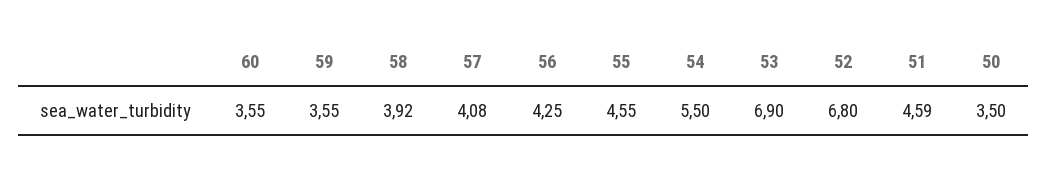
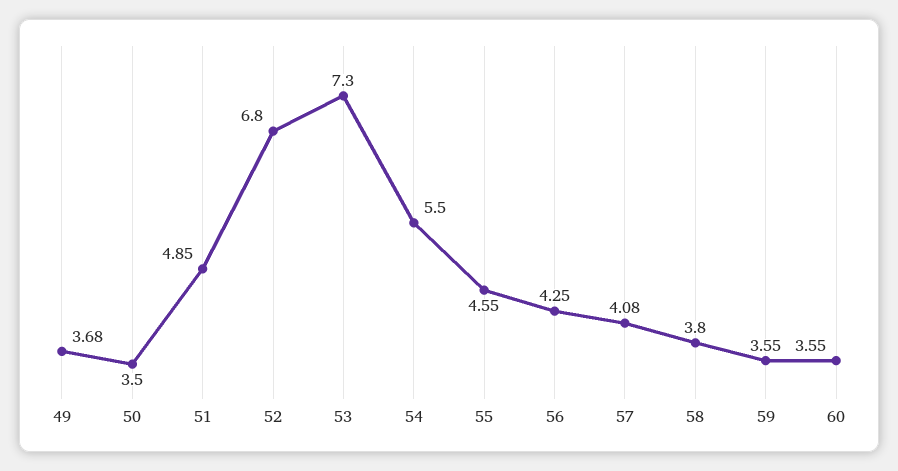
58: 3.92 -> 3.8
53: 6.9 -> 7.3
51: 4.59 -> 4.85
49: none -> 3.68

